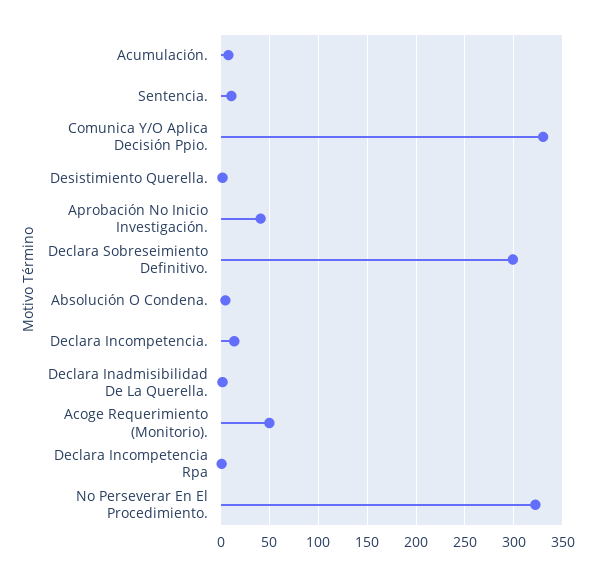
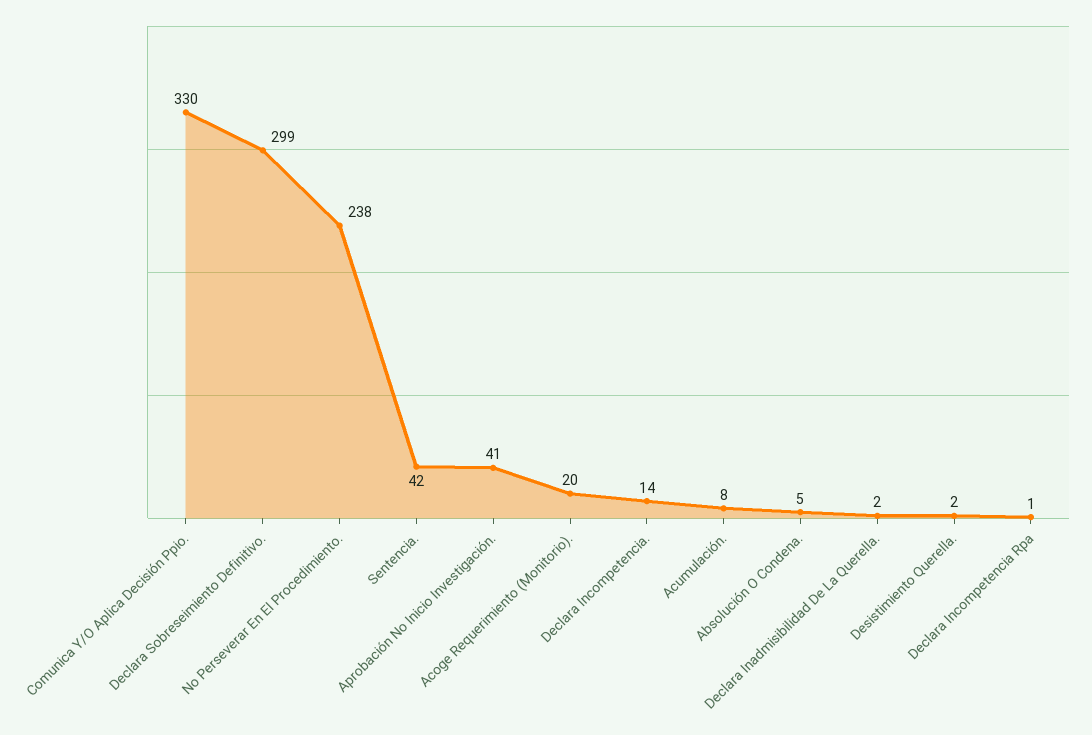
Sentencia.: 10 -> 42
Acoge Requerimiento (Monitorio).: 50 -> 20
No Perseverar En El Procedimiento.: 320 -> 238

